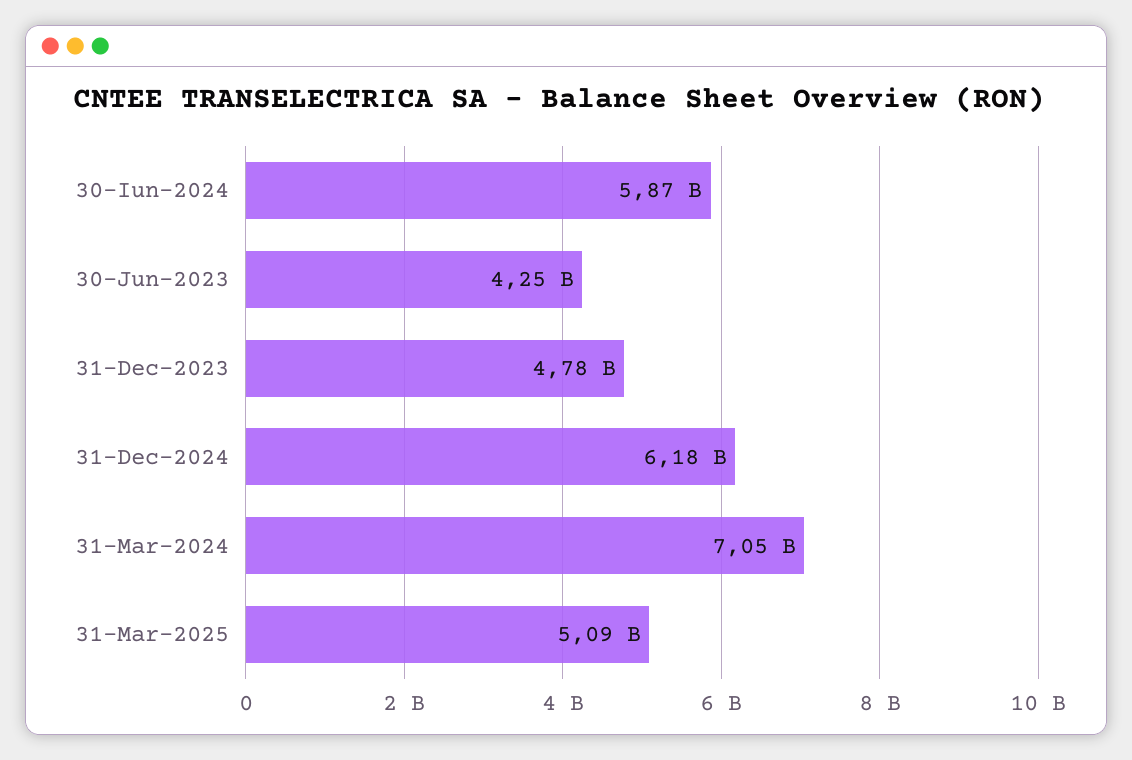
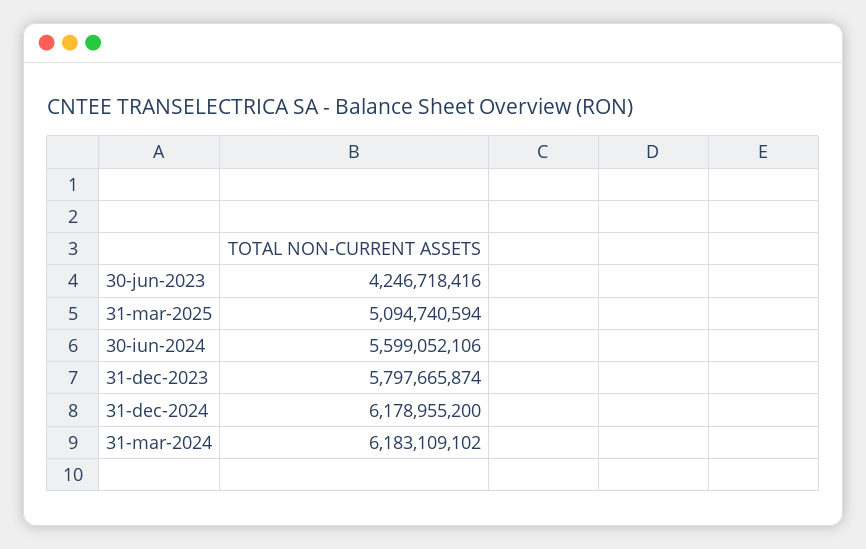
30-Iun-2024: 5870000000 -> 5599052106
31-Dec-2023: 4780000000 -> 5797665874
31-Mar-2024: 7050000000 -> 6183109102

